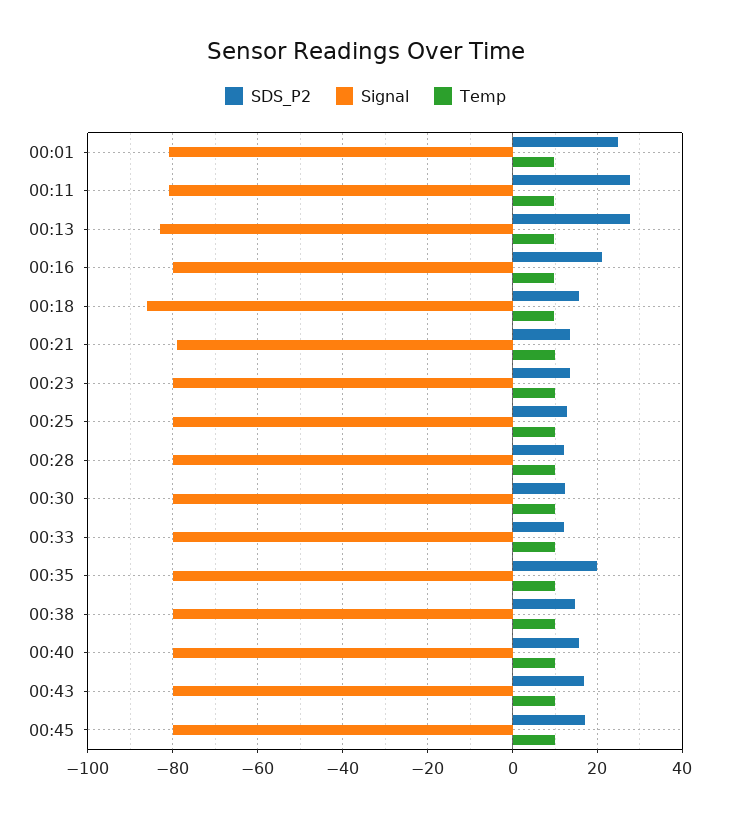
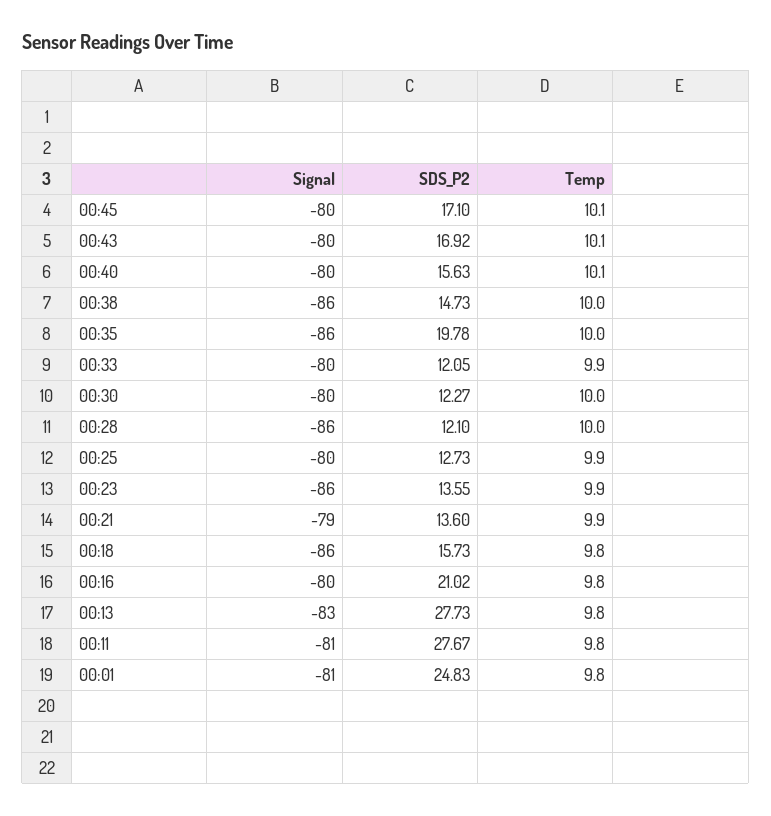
Signal, 00:23: -80 -> -86
Signal, 00:28: -80 -> -86
Signal, 00:35: -80 -> -86
Signal, 00:38: -80 -> -86

